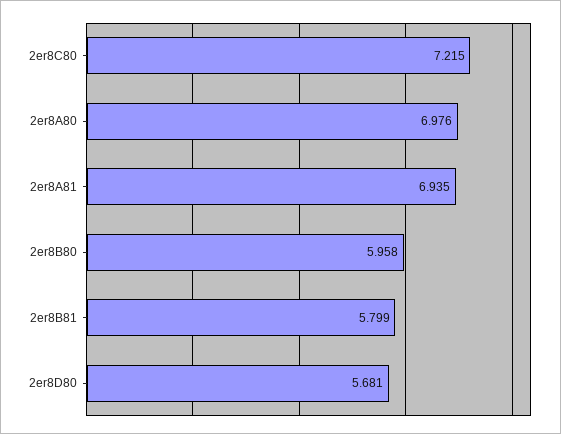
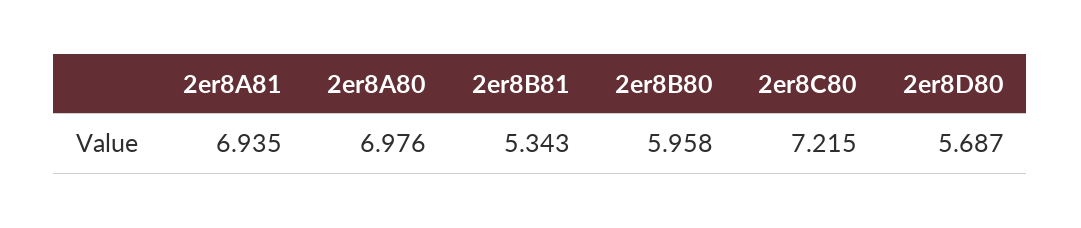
2er8B81: 5.799 -> 5.343
2er8D80: 5.681 -> 5.687

